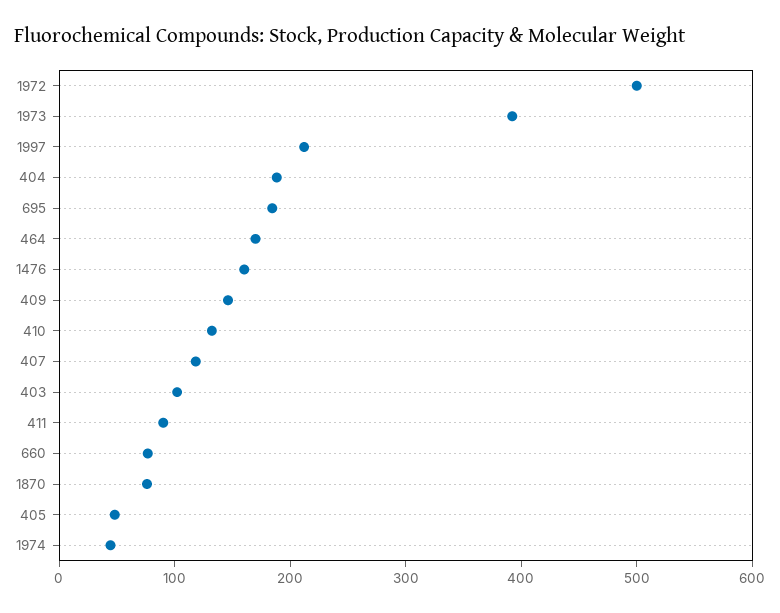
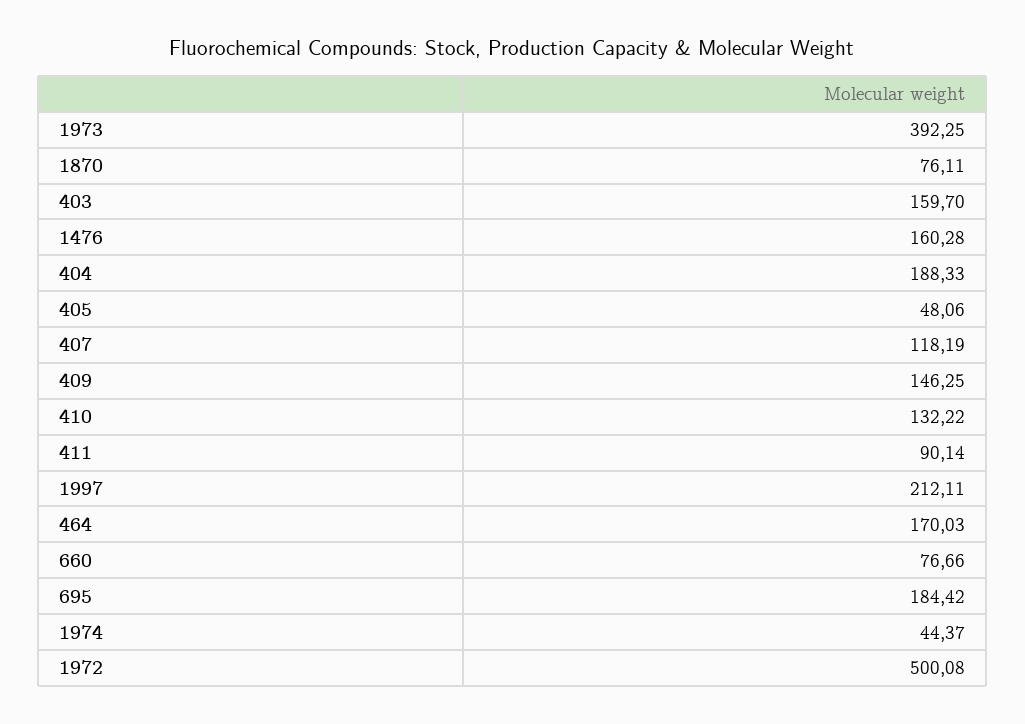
403: 100 -> 159.7

